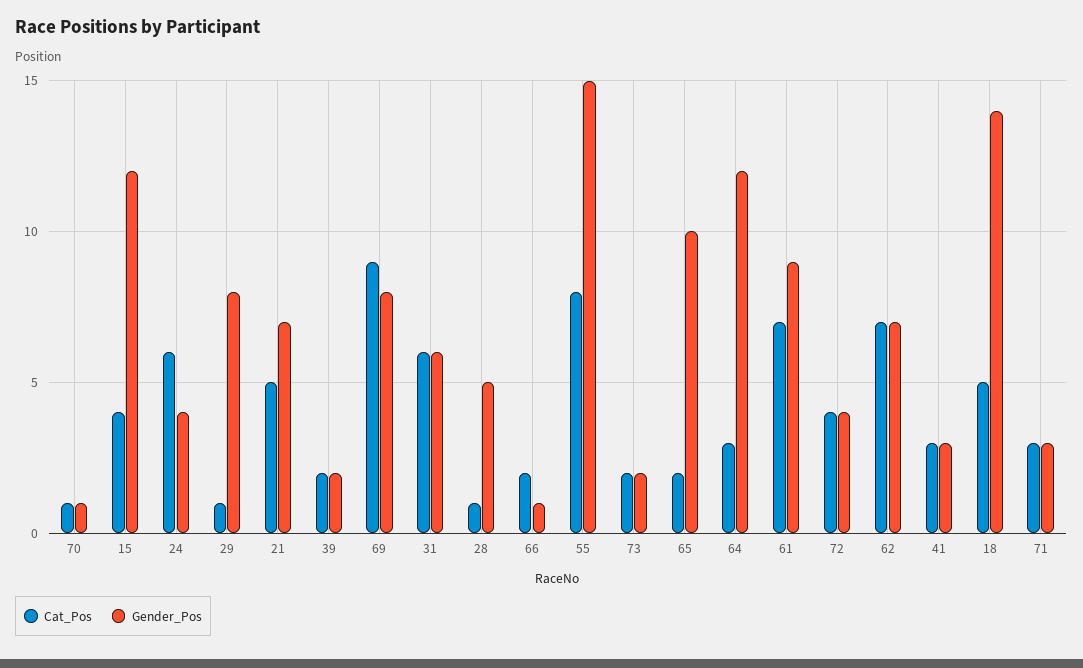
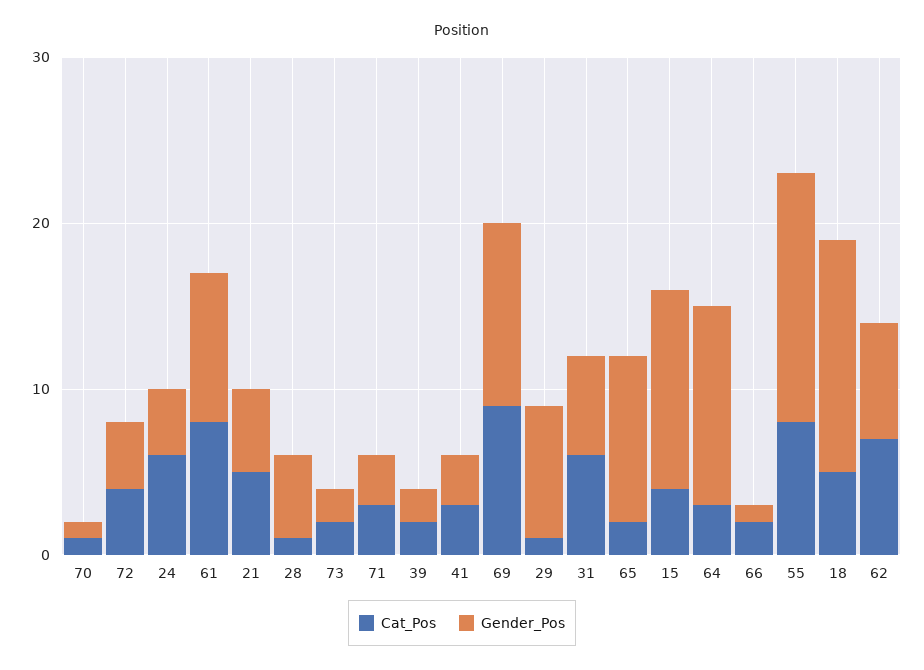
Gender_Pos, 21: 7 -> 5
Gender_Pos, 69: 8 -> 11
Cat_Pos, 61: 7 -> 8

